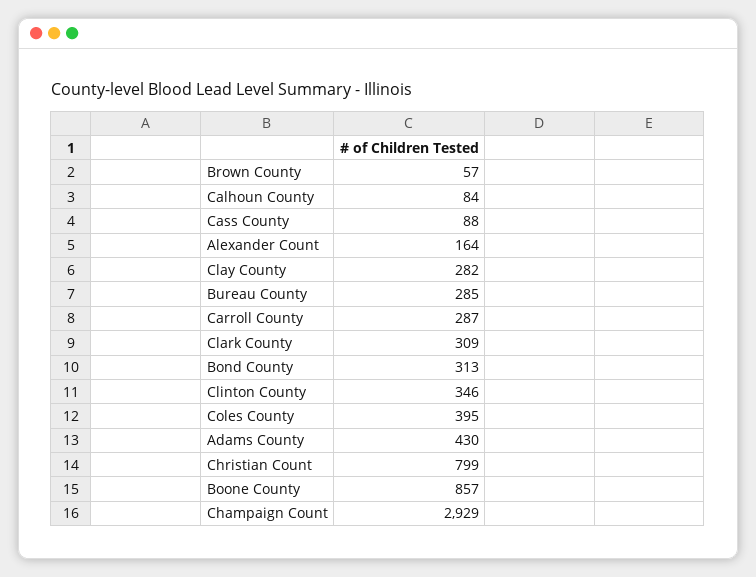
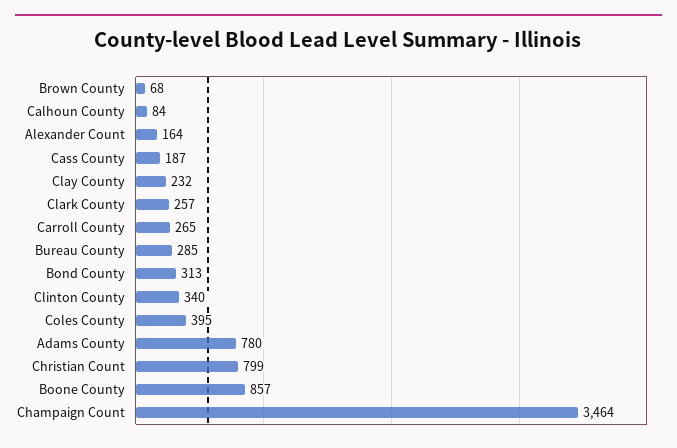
Brown County: 57 -> 68
Cass County: 88 -> 187
Clay County: 282 -> 232
Carroll County: 287 -> 265
Clark County: 309 -> 257
Clinton County: 346 -> 340
Adams County: 430 -> 780
Champaign Count: 2929 -> 3464

